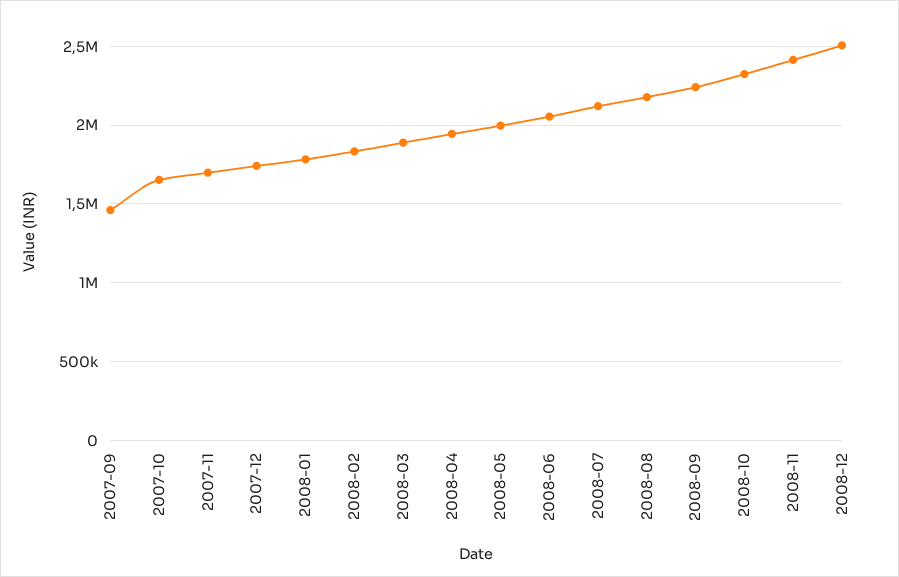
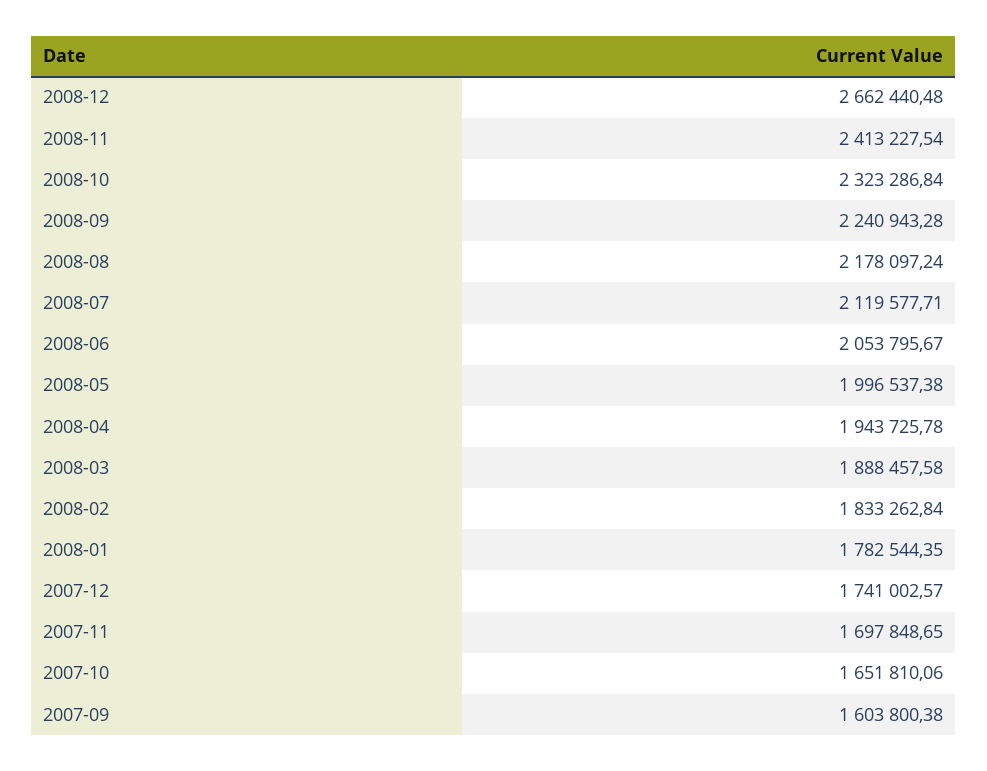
2007-09: 1450000 -> 1603800.38
2008-12: 2500000 -> 2662440.48

